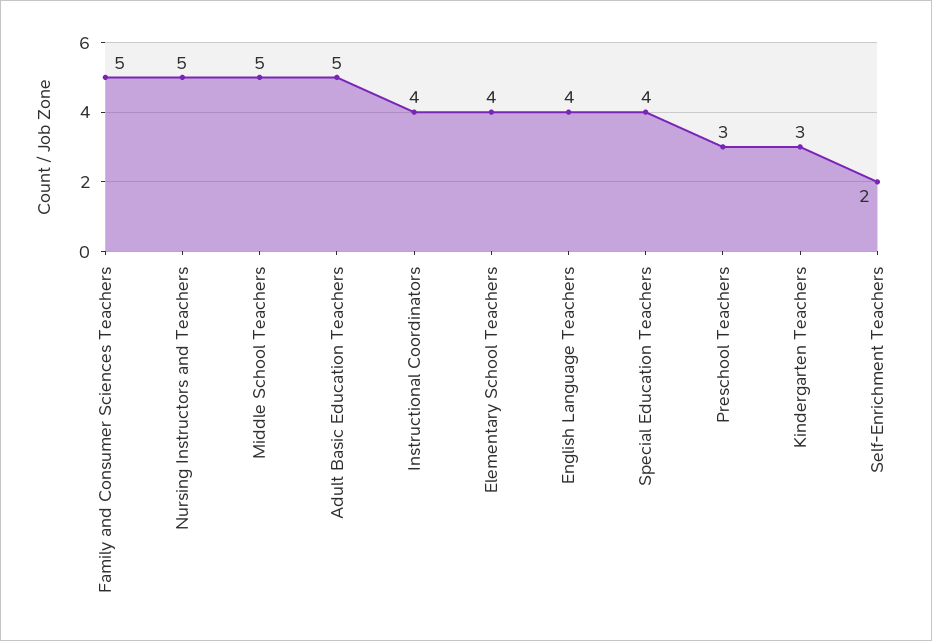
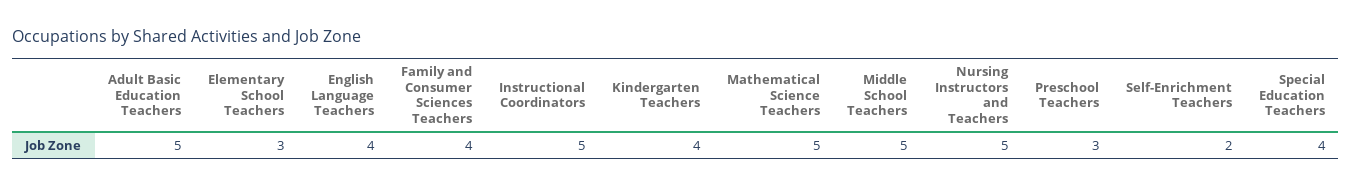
Family and Consumer Sciences Teachers: 5 -> 4
Instructional Coordinators: 4 -> 5
Elementary School Teachers: 4 -> 3
Kindergarten Teachers: 3 -> 4
Mathematical Science Teachers: none -> 5

